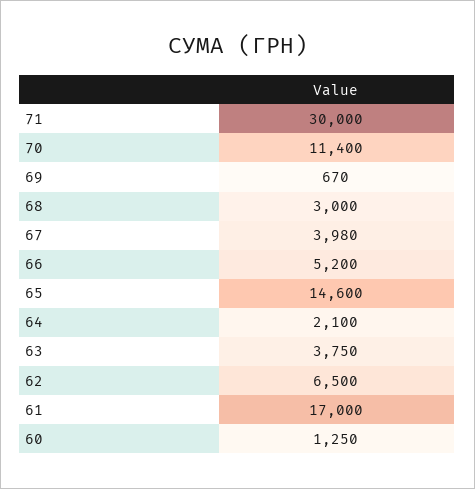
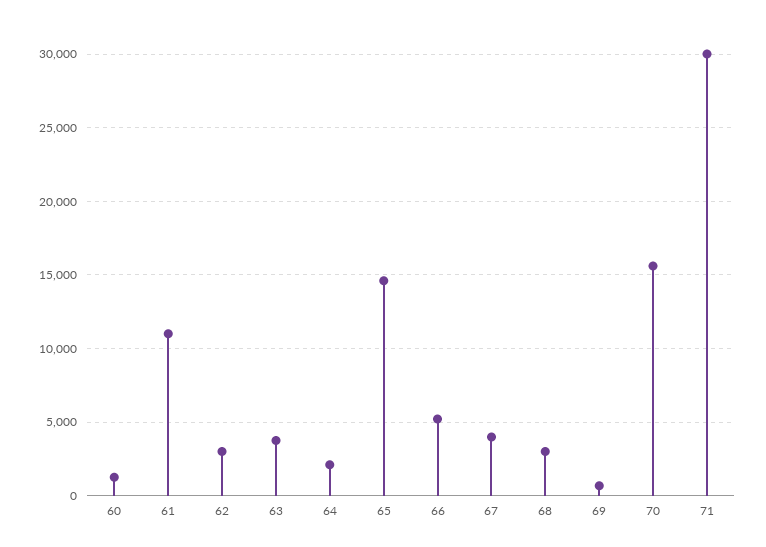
70: 11400 -> 15500
62: 6500 -> 3000
61: 17000 -> 11000

